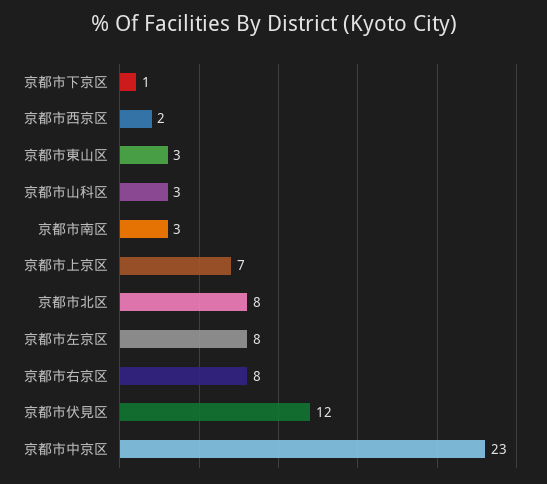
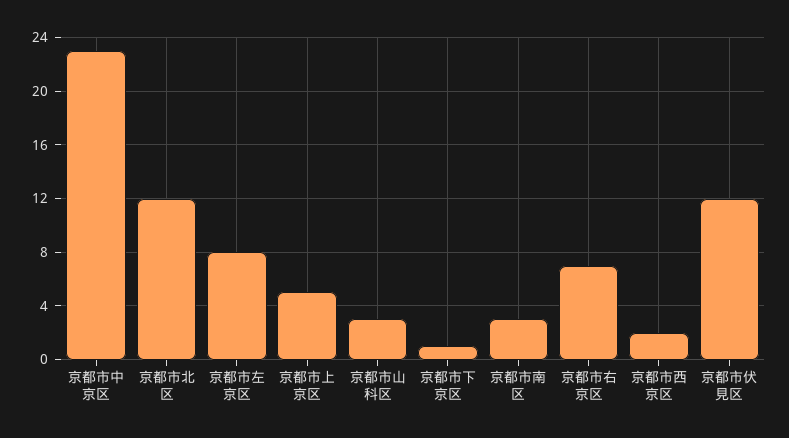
京都市東山区: 3 -> none
京都市上京区: 7 -> 5
京都市北区: 8 -> 12
京都市右京区: 8 -> 7

